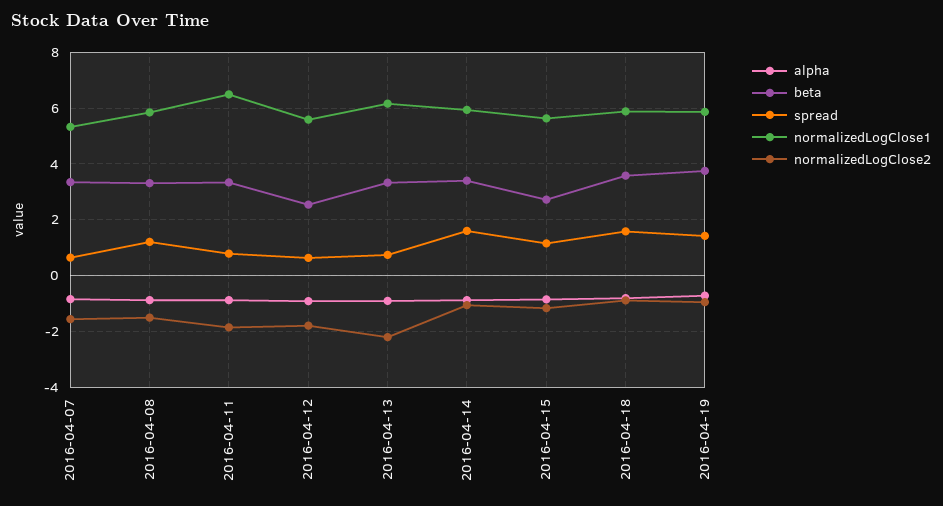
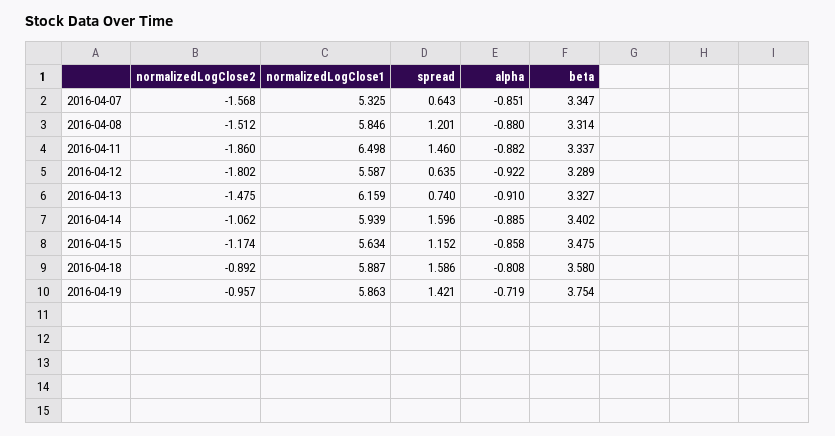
spread, 2016-04-11: 0.75 -> 1.46
beta, 2016-04-12: 2.5 -> 3.289
normalizedLogClose2, 2016-04-13: -2.25 -> -1.475
beta, 2016-04-15: 2.75 -> 3.475

